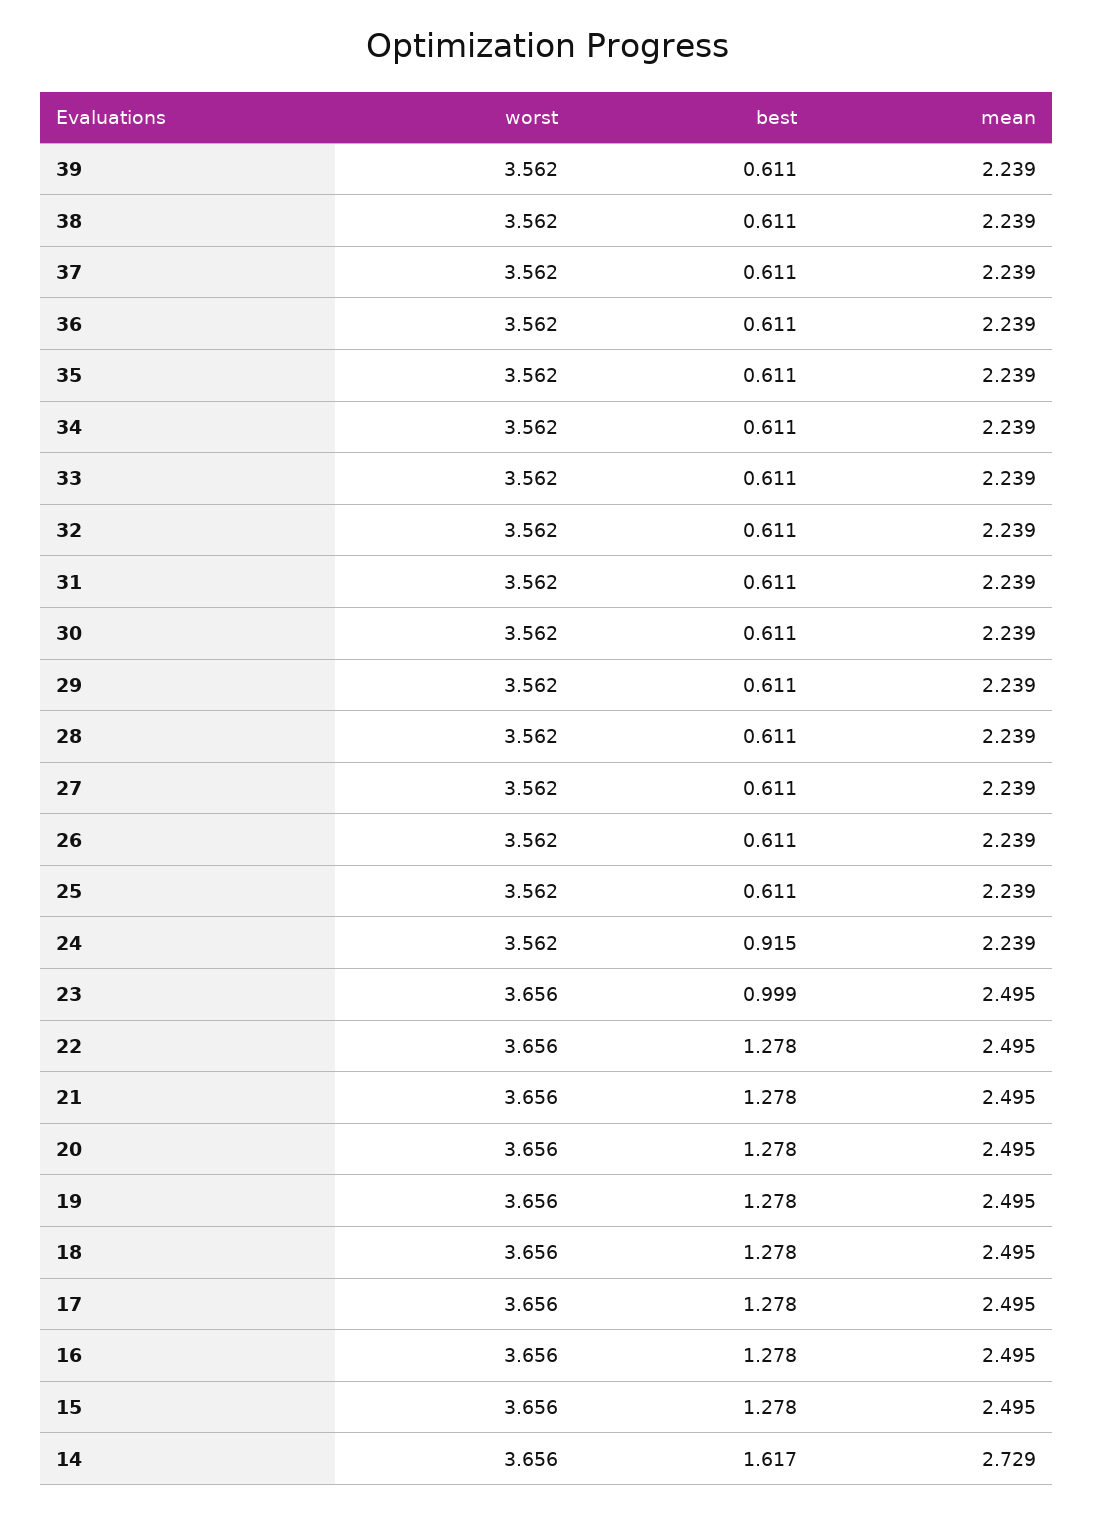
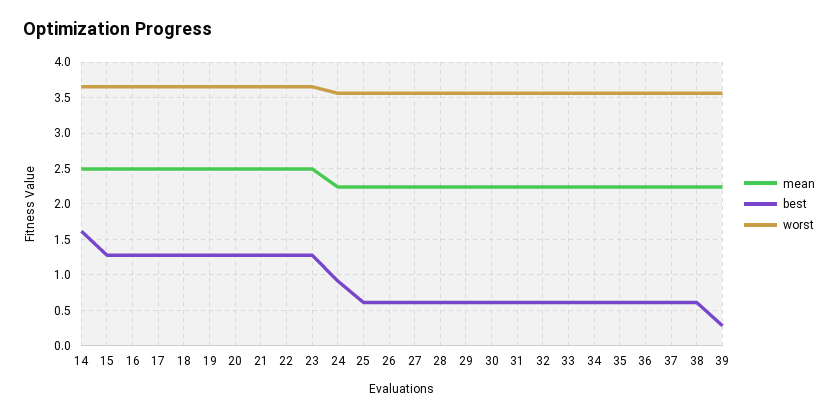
best, 39: 0.611 -> 0.3
best, 23: 0.999 -> 1.3
mean, 14: 2.729 -> 2.5

